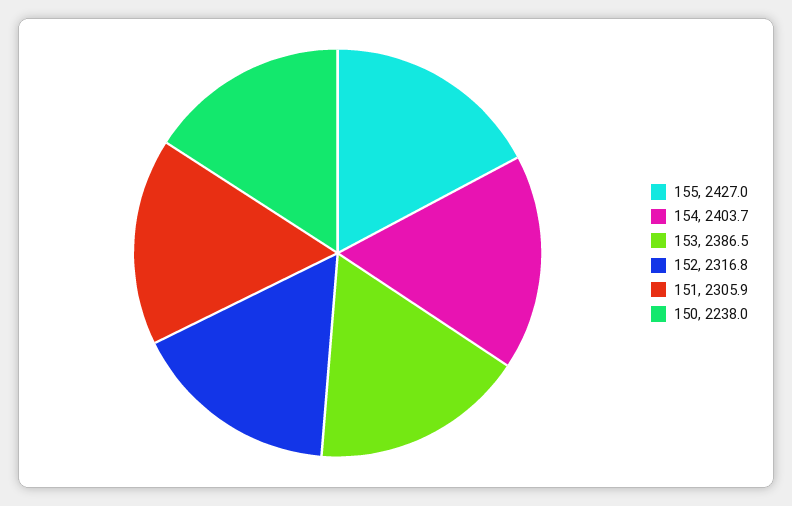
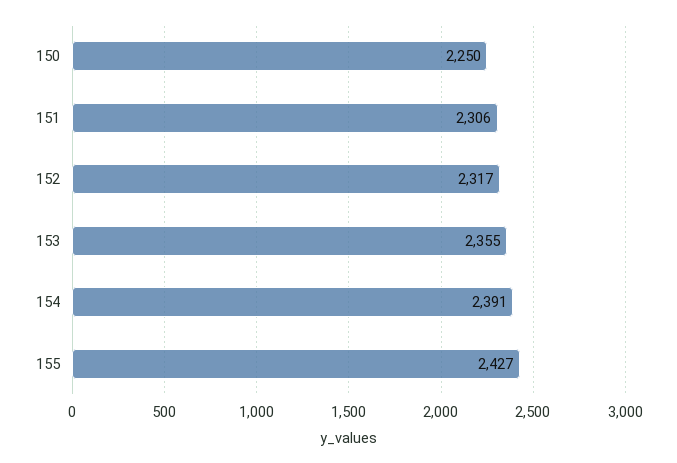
154: 2403.7 -> 2391
153: 2386.5 -> 2355
150: 2238 -> 2250

